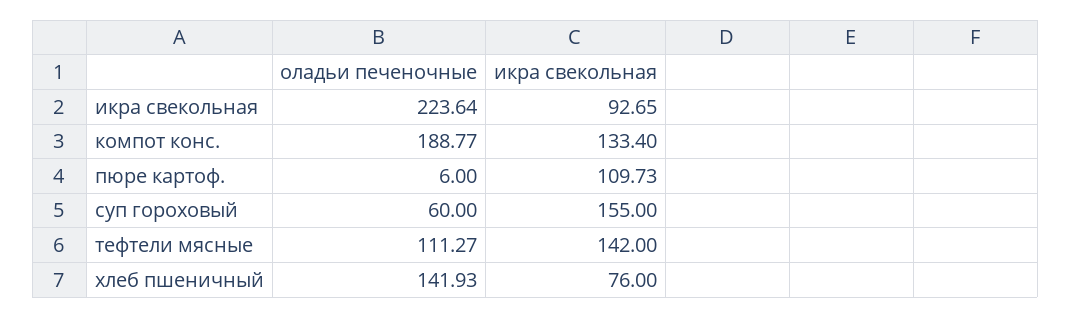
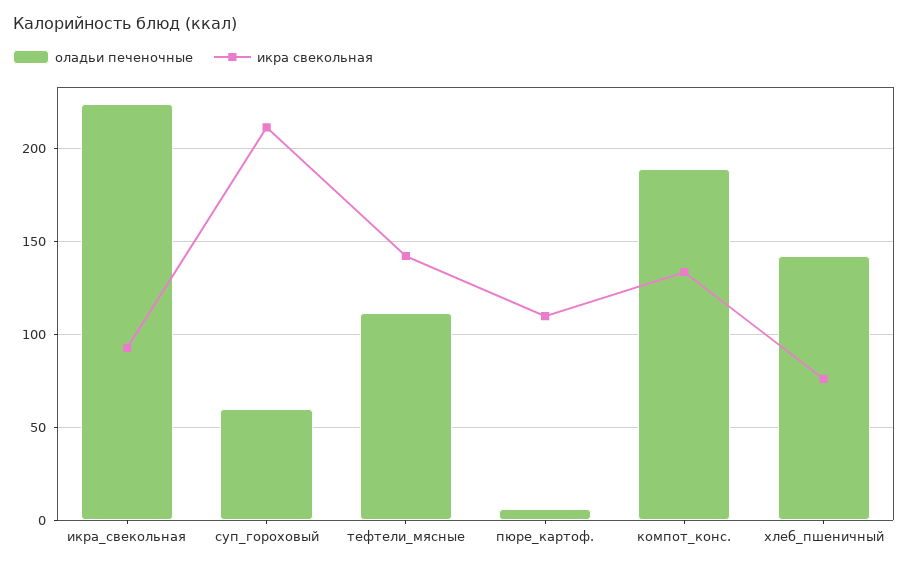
икра свекольная, суп гороховый: 155 -> 210

